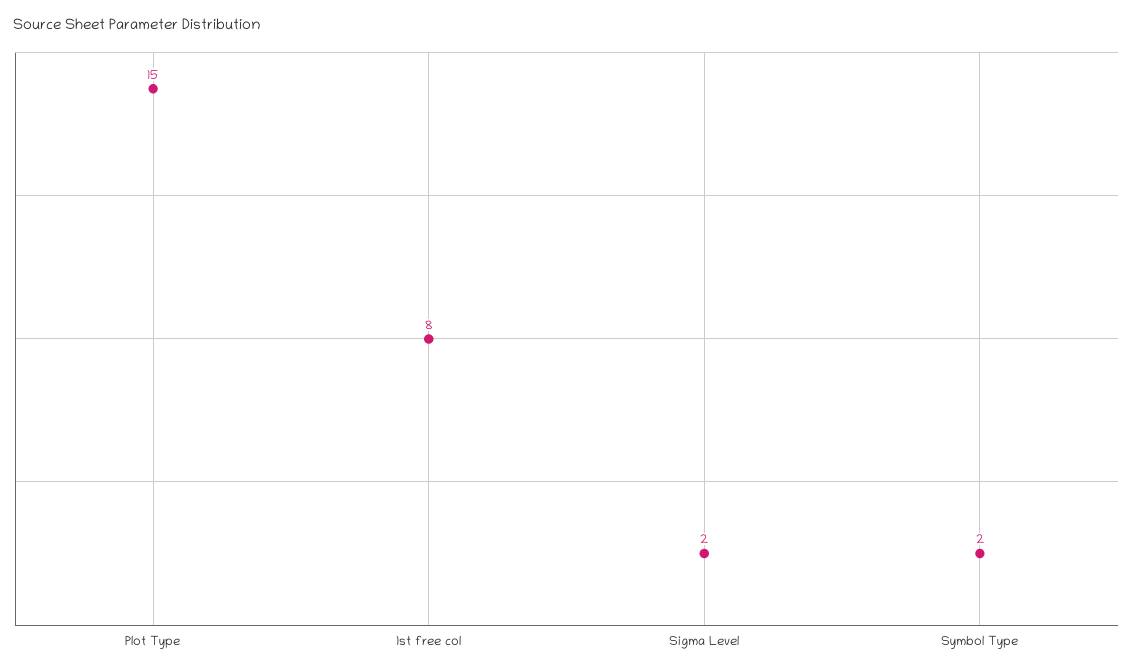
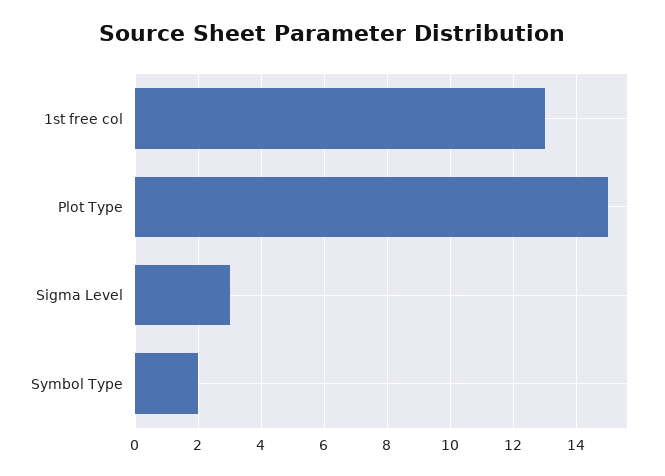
1st free col: 8 -> 13
Sigma Level: 2 -> 3

